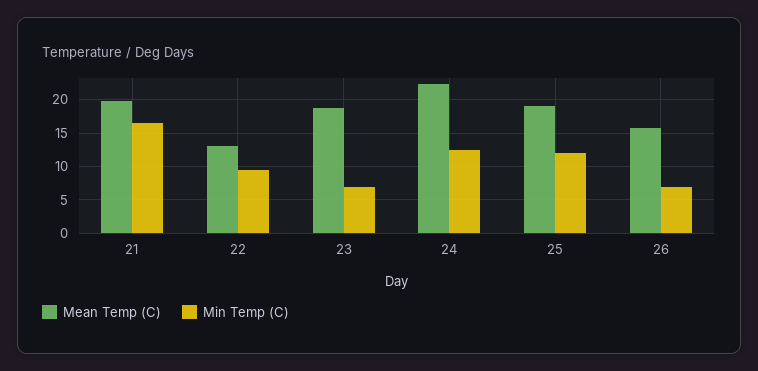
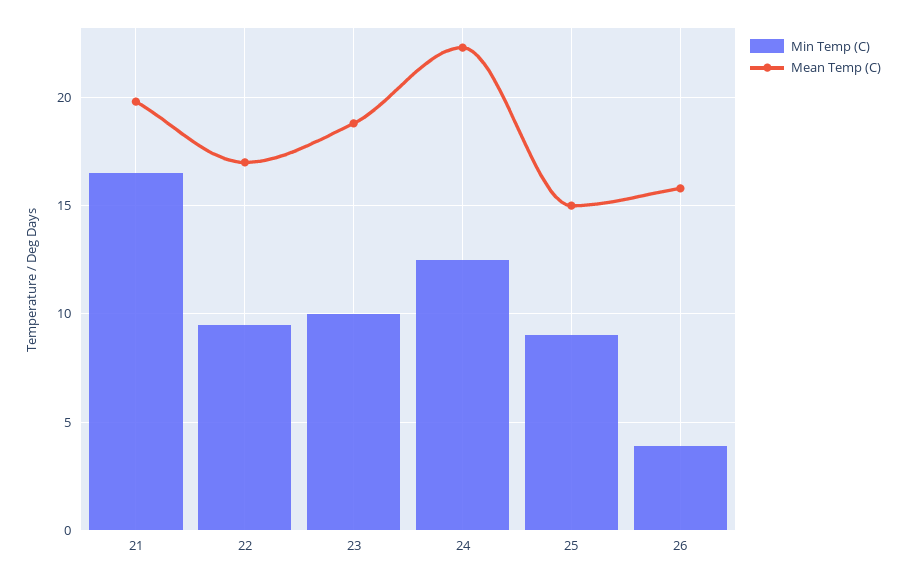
Mean Temp (C), 22: 13 -> 17
Min Temp (C), 23: 7 -> 10
Mean Temp (C), 25: 19 -> 15
Min Temp (C), 25: 12 -> 9
Min Temp (C), 26: 7 -> 4

